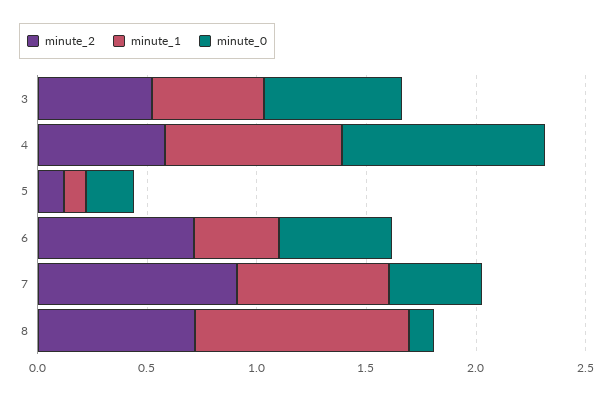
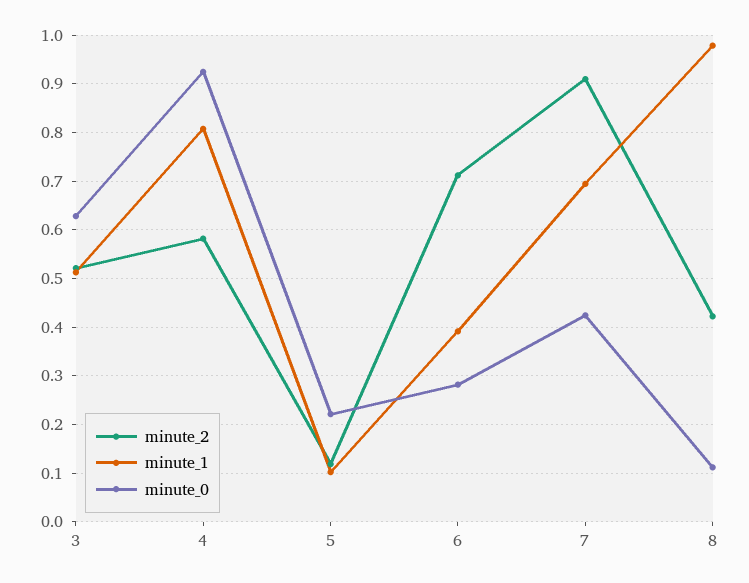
minute_0, 6: 0.5 -> 0.28
minute_2, 8: 0.7 -> 0.42

